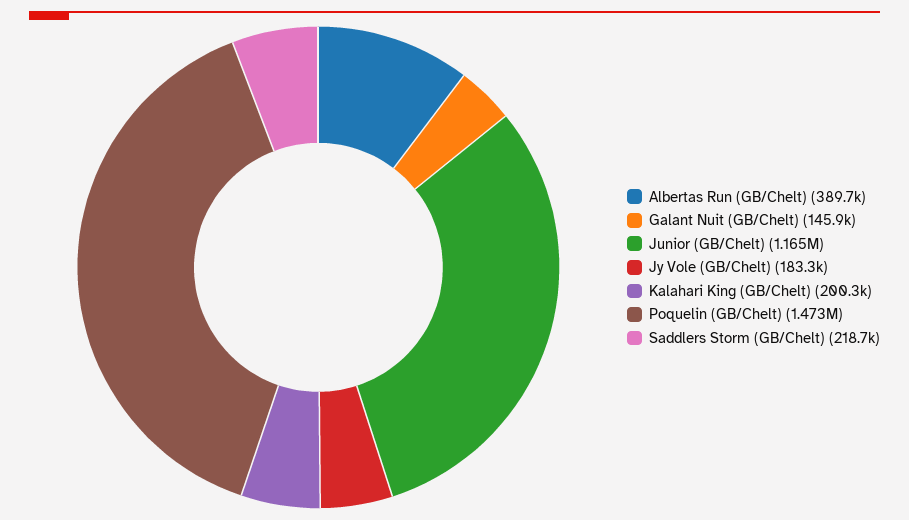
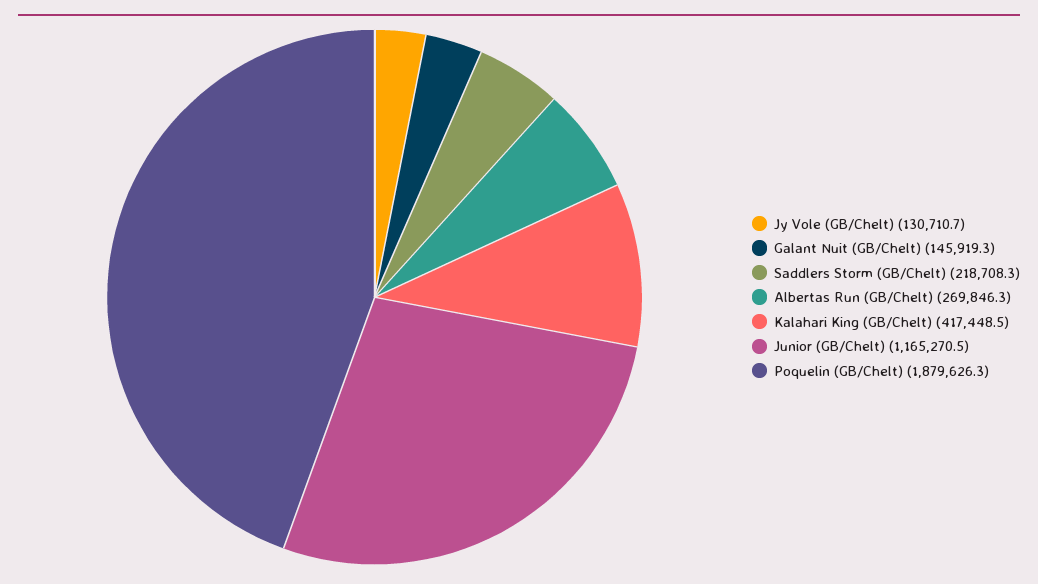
Albertas Run (GB/Chelt): 389700 -> 269846.3
Jy Vole (GB/Chelt): 183300 -> 130710.7
Kalahari King (GB/Chelt): 200300 -> 417448.5
Poquelin (GB/Chelt): 1473000 -> 1879626.3

